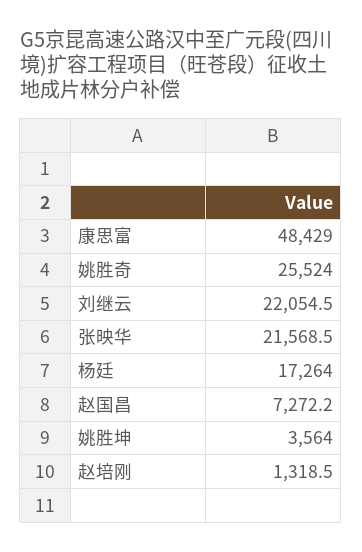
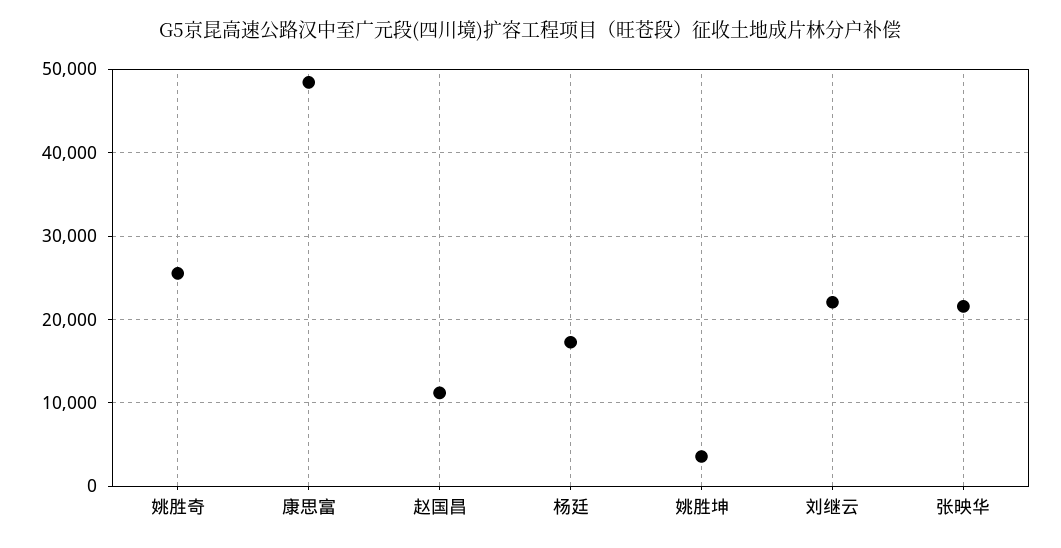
赵国昌: 7272.2 -> 11000
赵培刚: 1318.5 -> none

